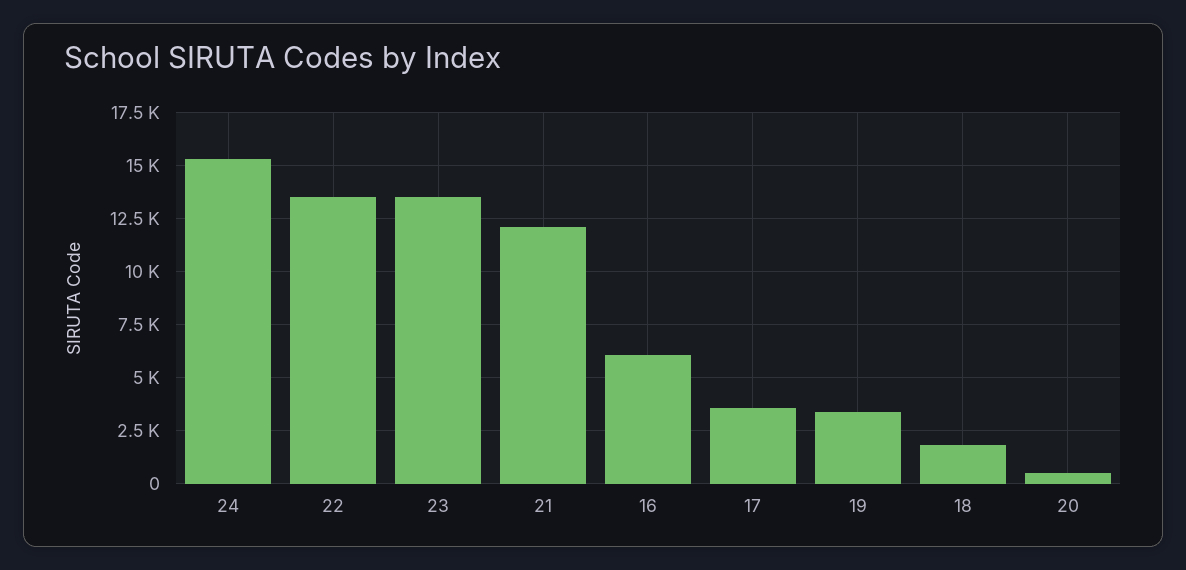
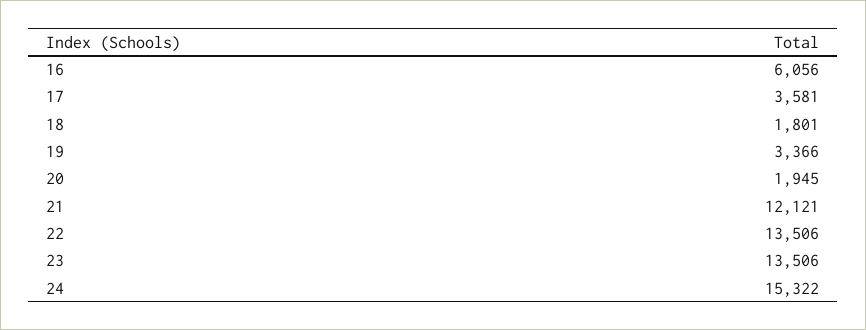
20: 500 -> 1945

